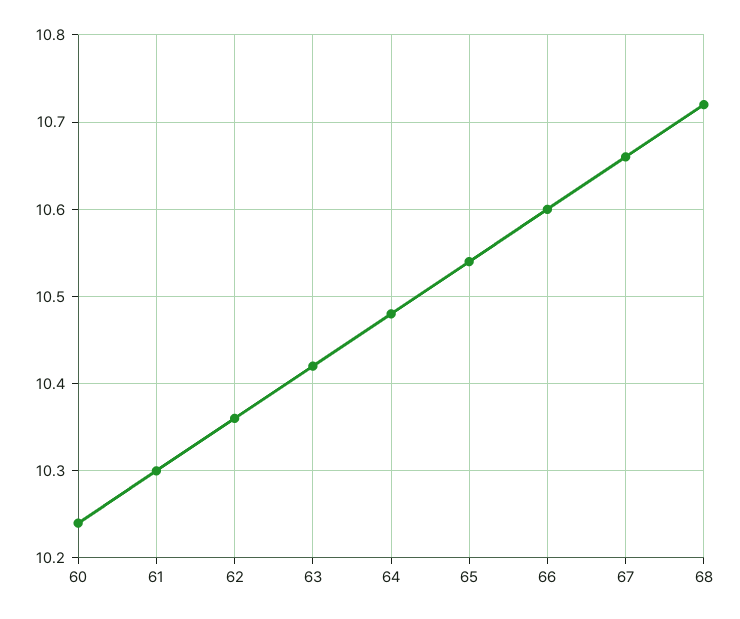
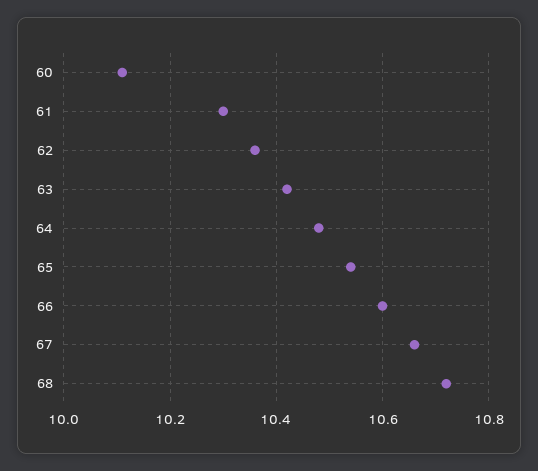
60: 10.24 -> 10.1

